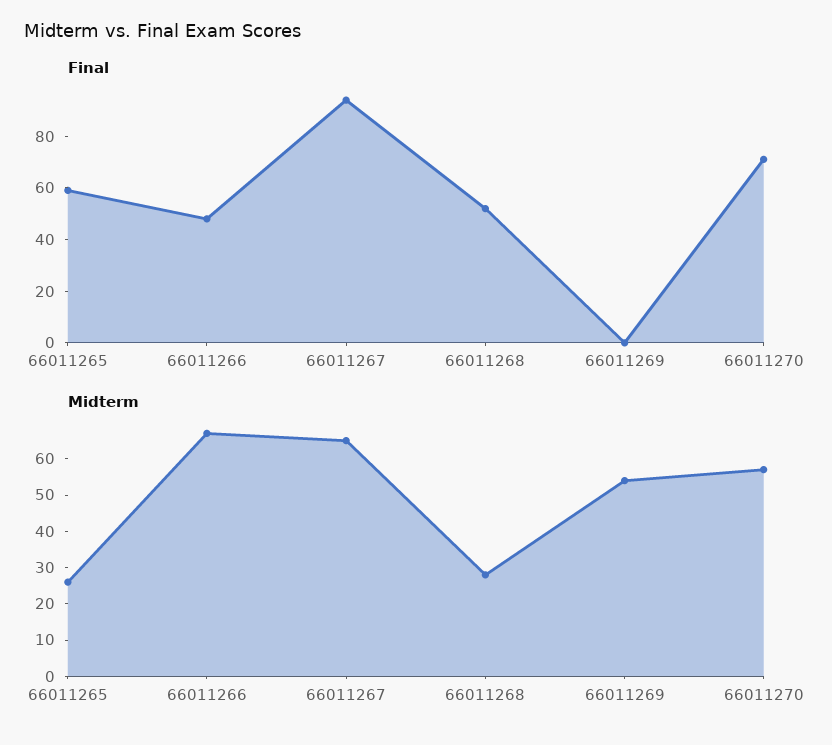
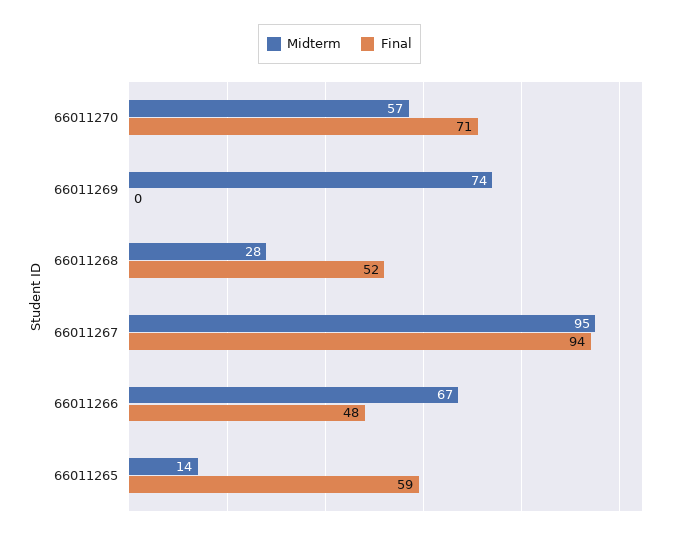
Midterm, 66011265: 25 -> 14
Midterm, 66011267: 65 -> 95
Midterm, 66011269: 55 -> 74

